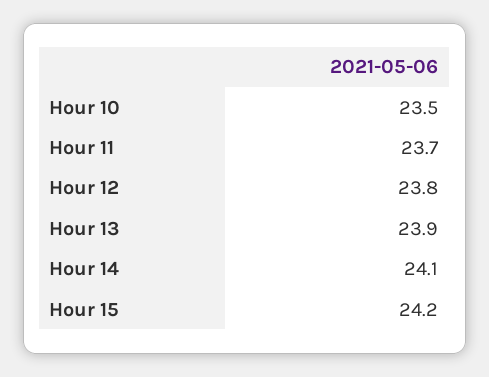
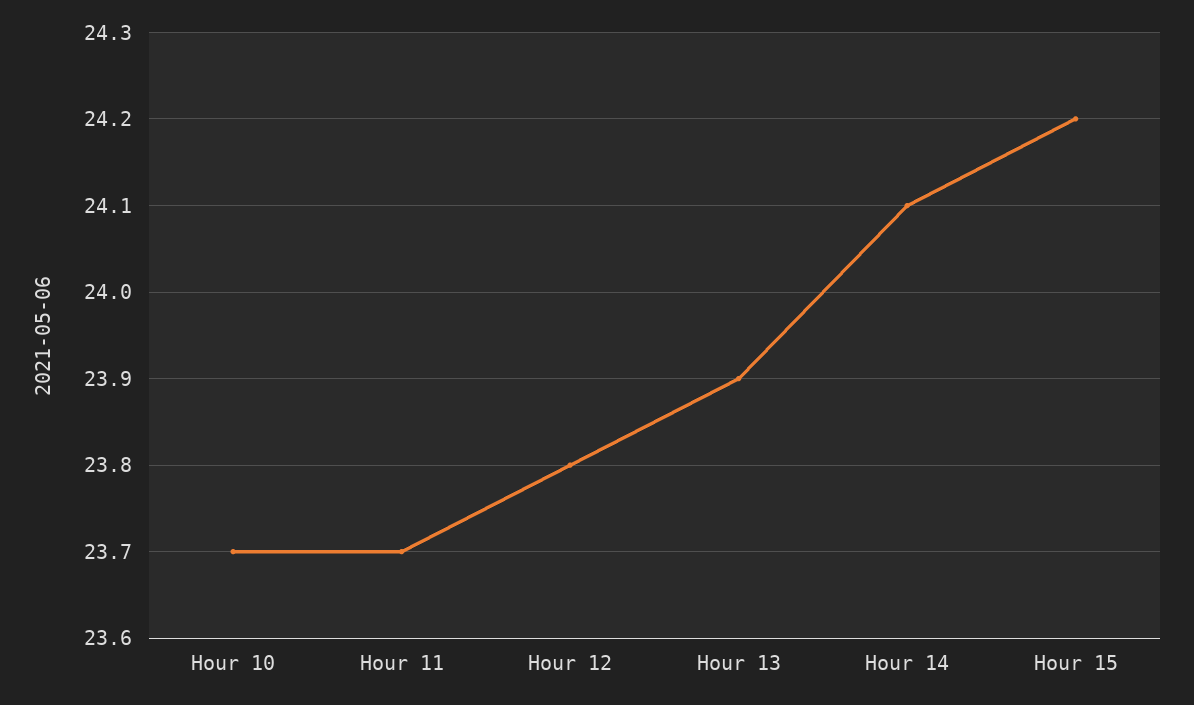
Hour 10: 23.5 -> 23.7

